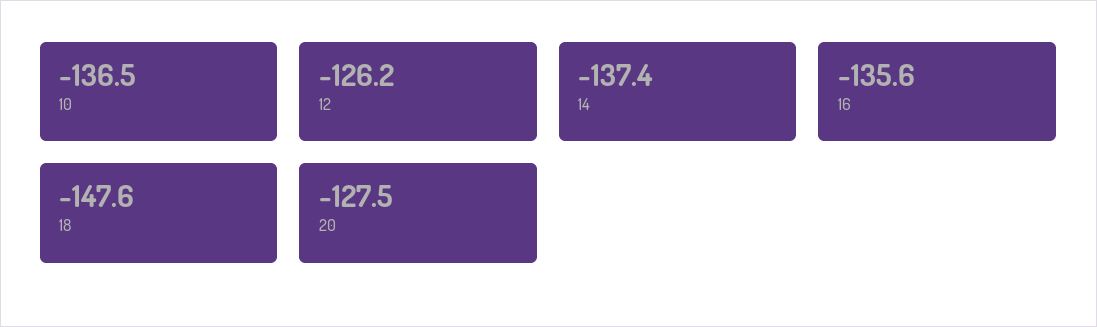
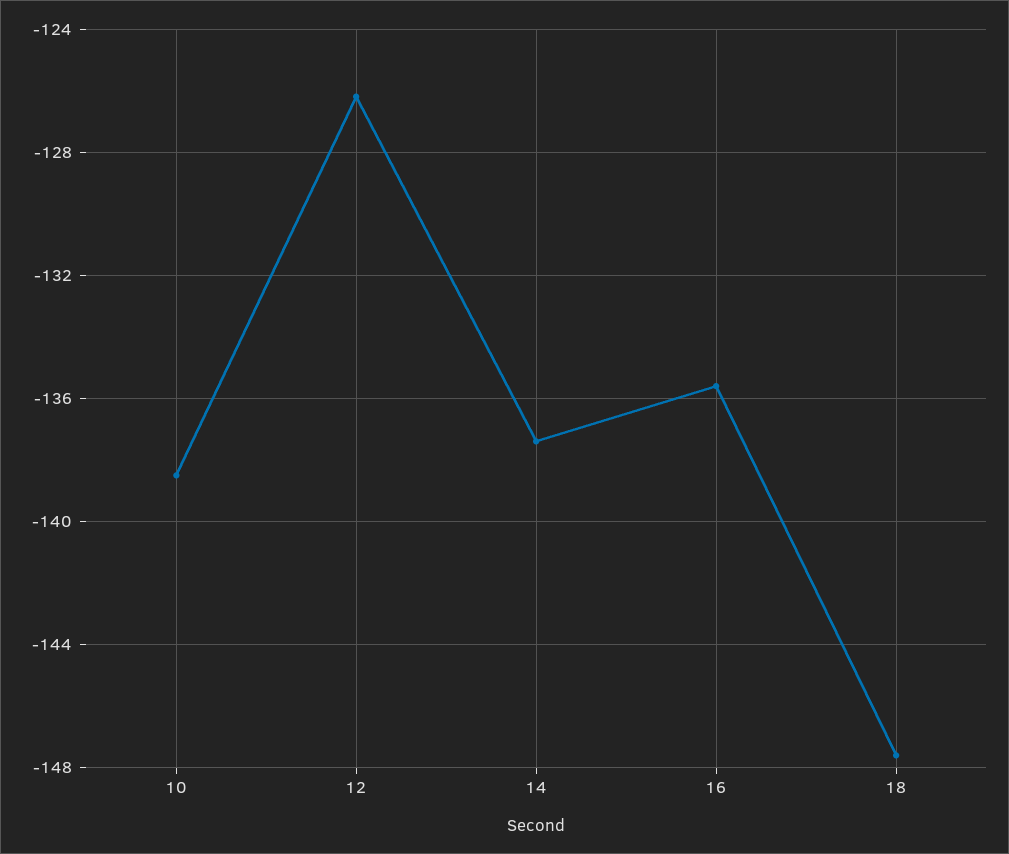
10: -136.5 -> -138.5
20: -127.5 -> none

